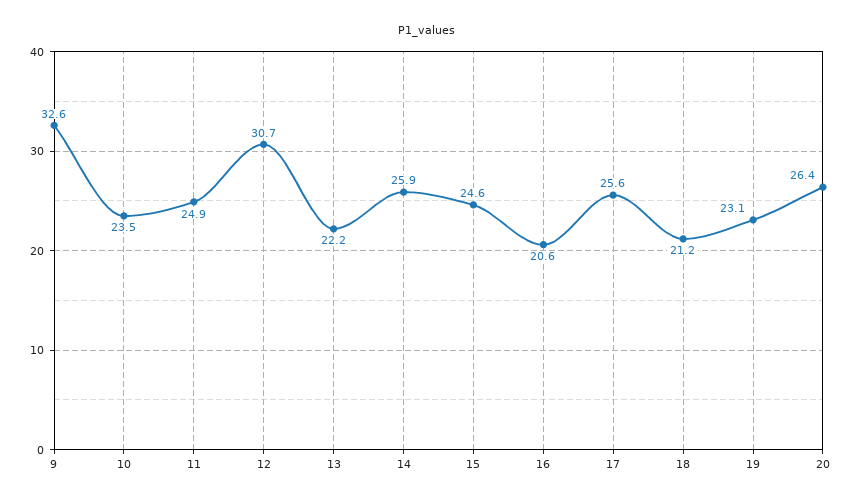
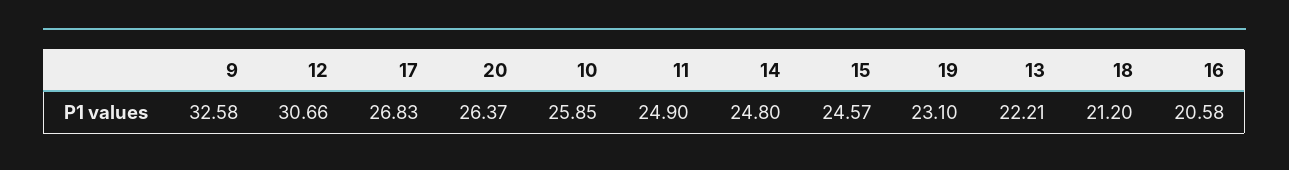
10: 23.5 -> 25.85
14: 25.9 -> 24.8
17: 25.6 -> 26.83

